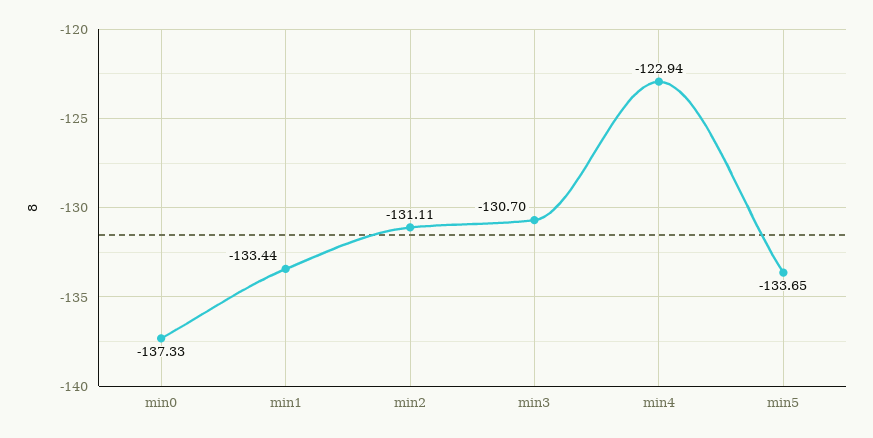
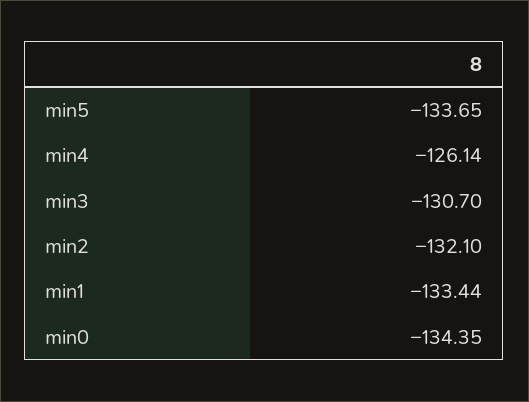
min0: -137.33 -> -134.35
min2: -131.11 -> -132.1
min4: -122.94 -> -126.14

